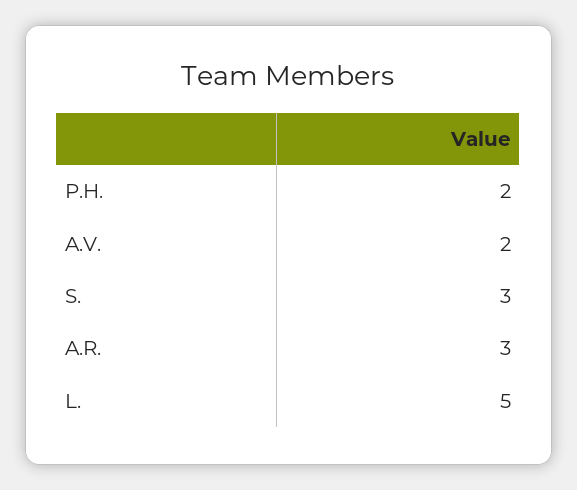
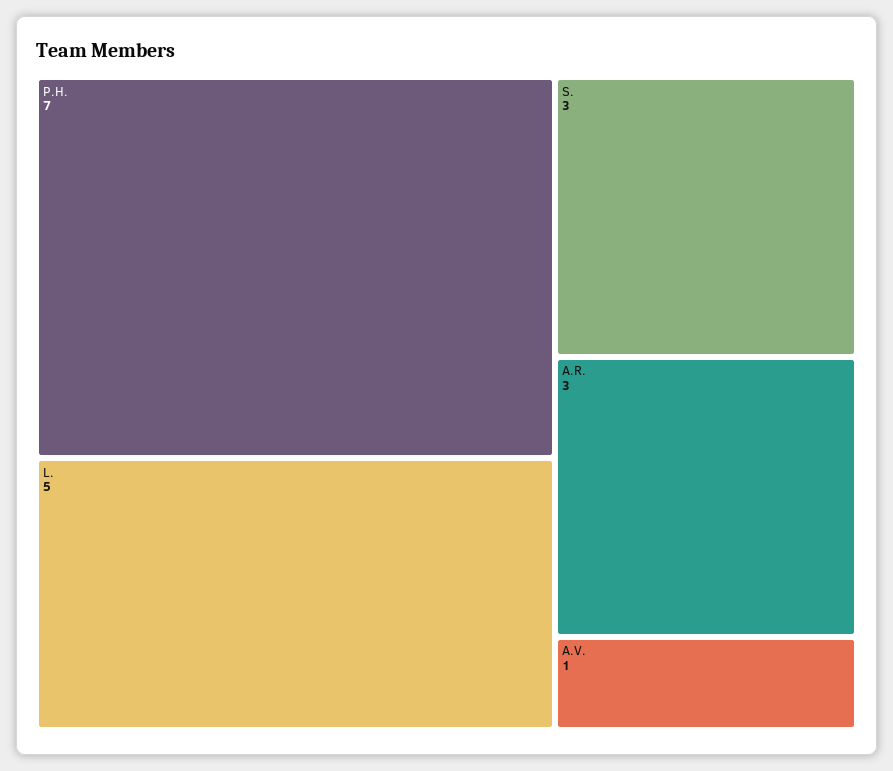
P.H.: 2 -> 7
A.V.: 2 -> 1

